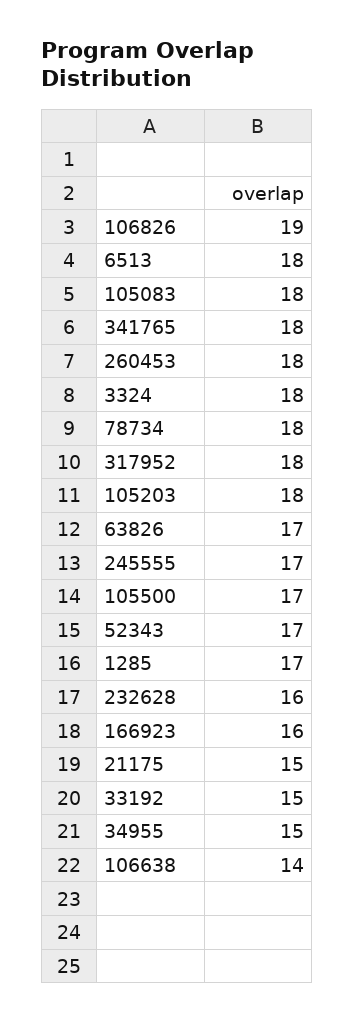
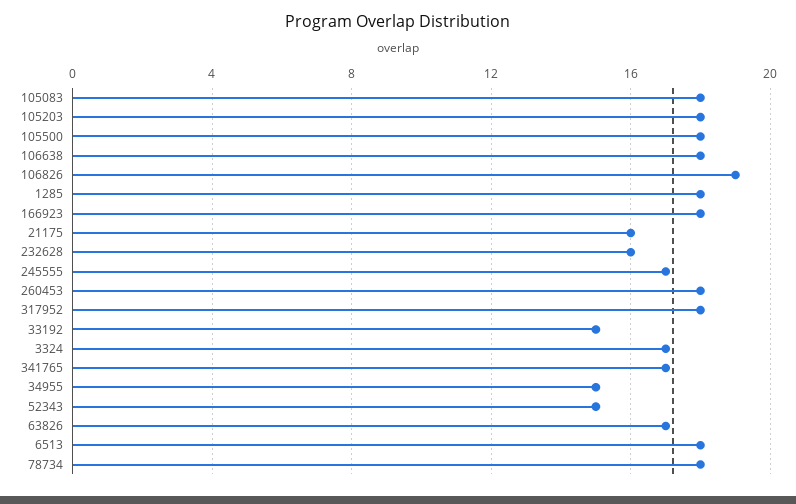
341765: 18 -> 17
3324: 18 -> 17
105500: 17 -> 18
52343: 17 -> 15
1285: 17 -> 18
166923: 16 -> 18
21175: 15 -> 16
106638: 14 -> 18

